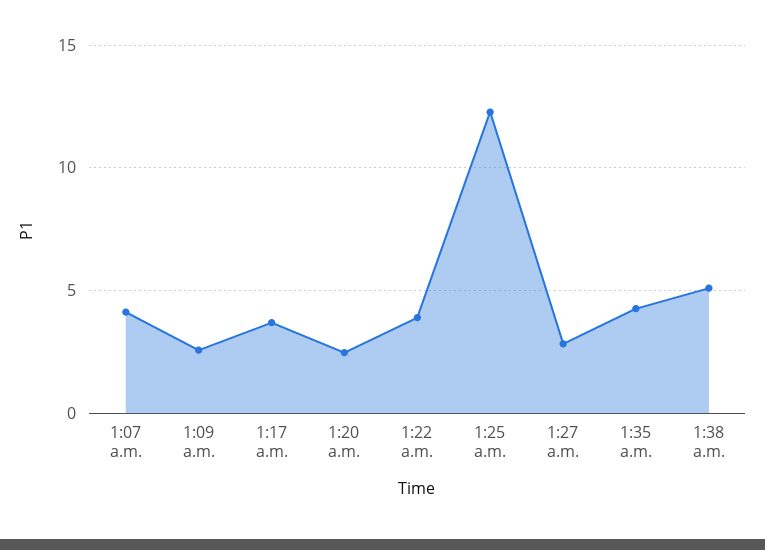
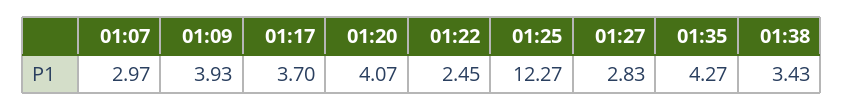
1:07 a.m.: 4 -> 2.97
1:09 a.m.: 2.5 -> 3.93
1:20 a.m.: 2.5 -> 4.07
1:22 a.m.: 4 -> 2.45
1:38 a.m.: 5 -> 3.43

